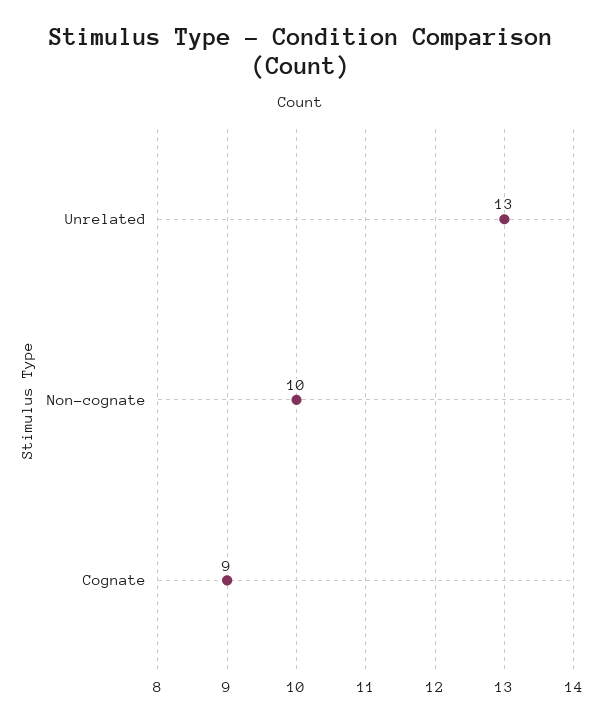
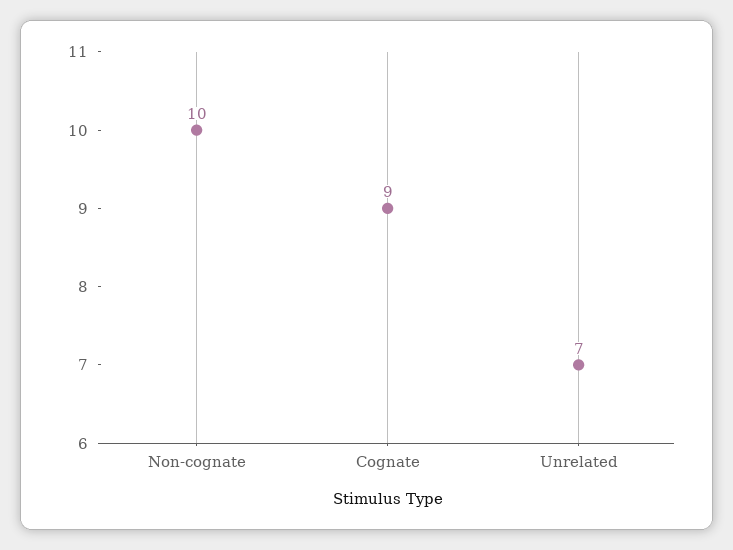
Unrelated: 13 -> 7

